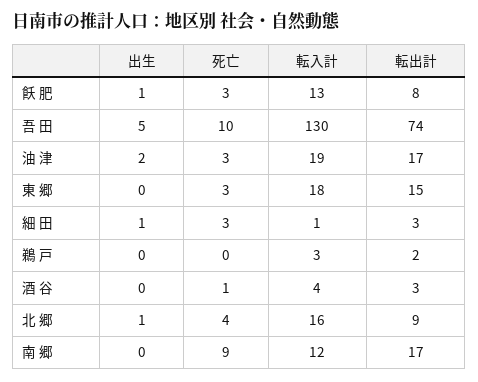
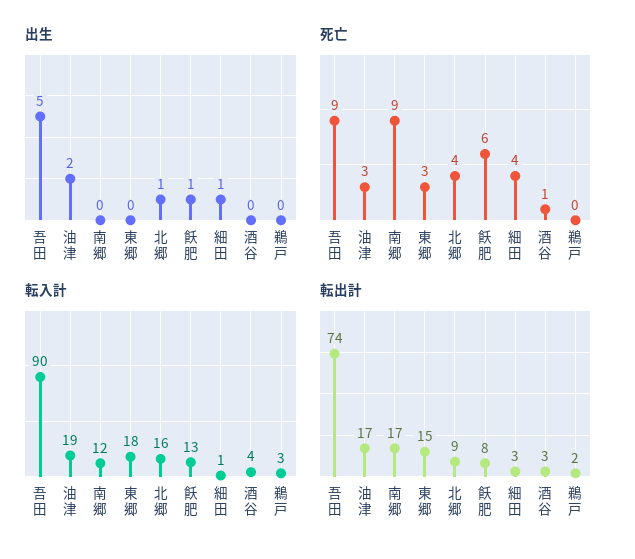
死亡, 飫 肥: 3 -> 6
死亡, 吾 田: 10 -> 9
転入計, 吾 田: 130 -> 90
死亡, 細 田: 3 -> 4

